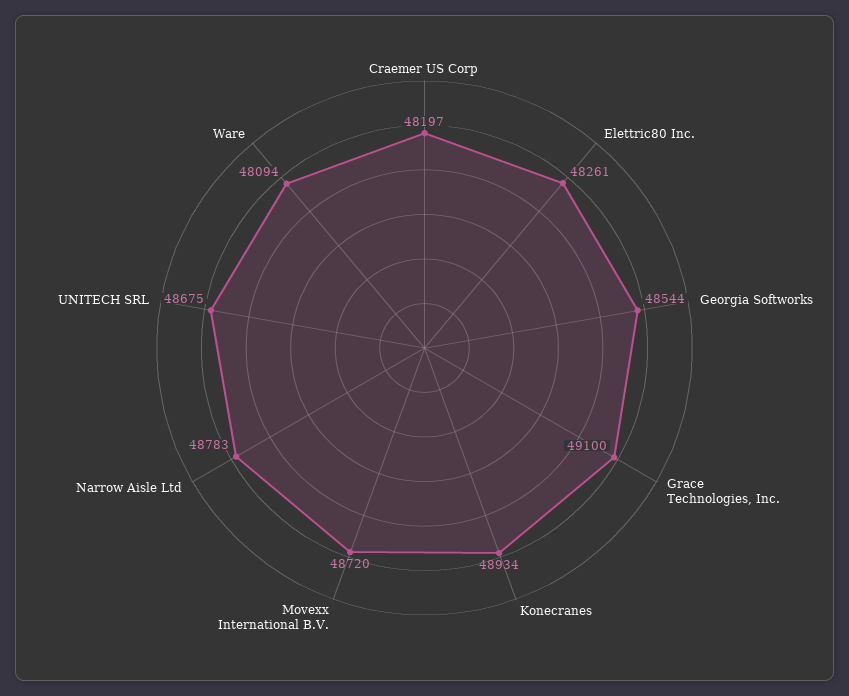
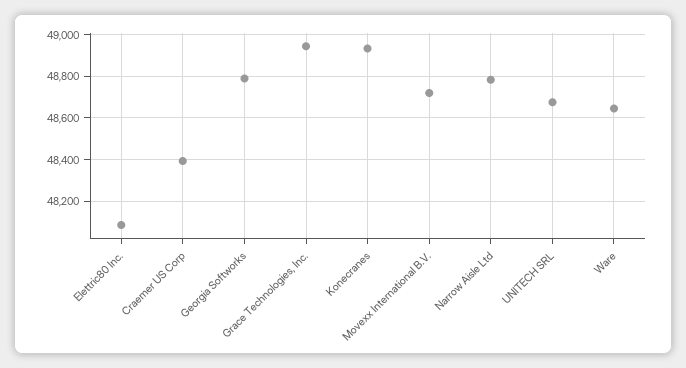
Craemer US Corp: 48197 -> 48400
Elettric80 Inc.: 48261 -> 48100
Georgia Softworks: 48544 -> 48800
Grace Technologies, Inc.: 49100 -> 48950
Ware: 48094 -> 48650

